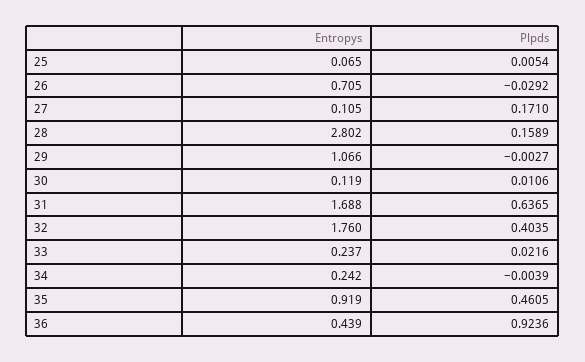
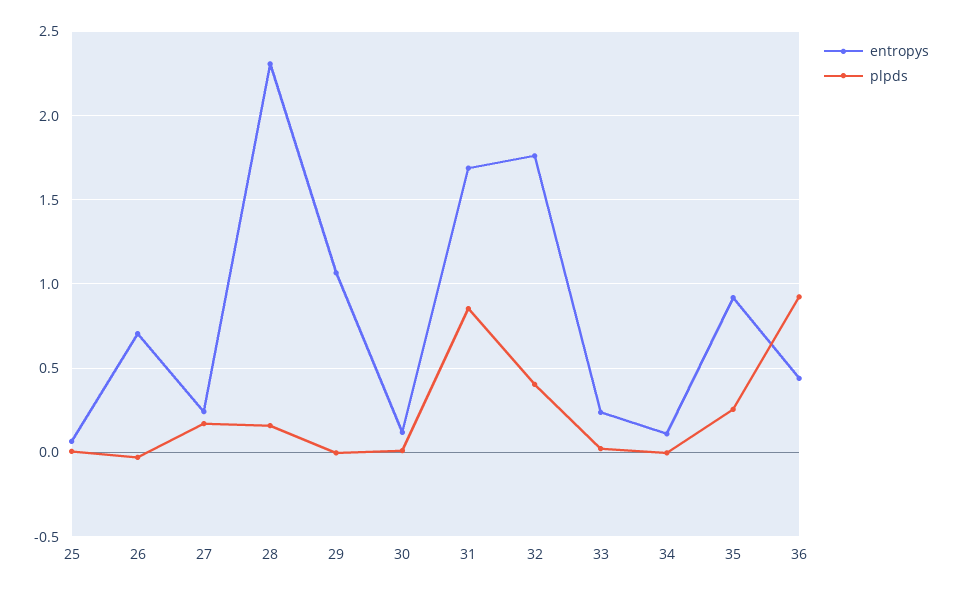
Entropys, 27: 0.105 -> 0.25
Entropys, 28: 2.802 -> 2.3
Plpds, 31: 0.6365 -> 0.85
Entropys, 34: 0.242 -> 0.1
Plpds, 35: 0.4605 -> 0.25

